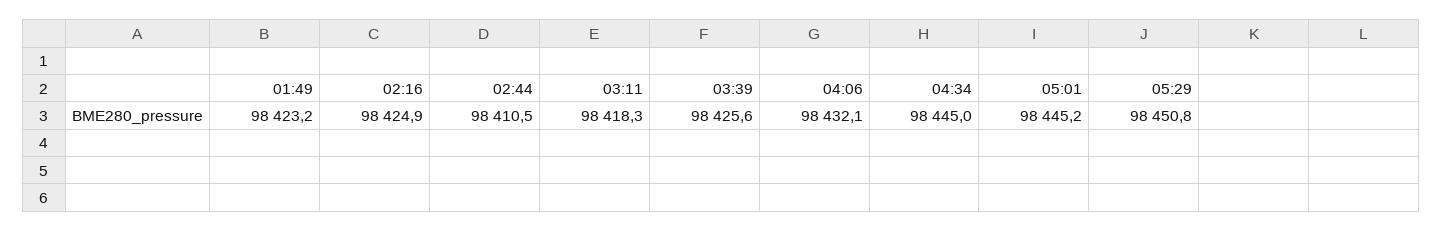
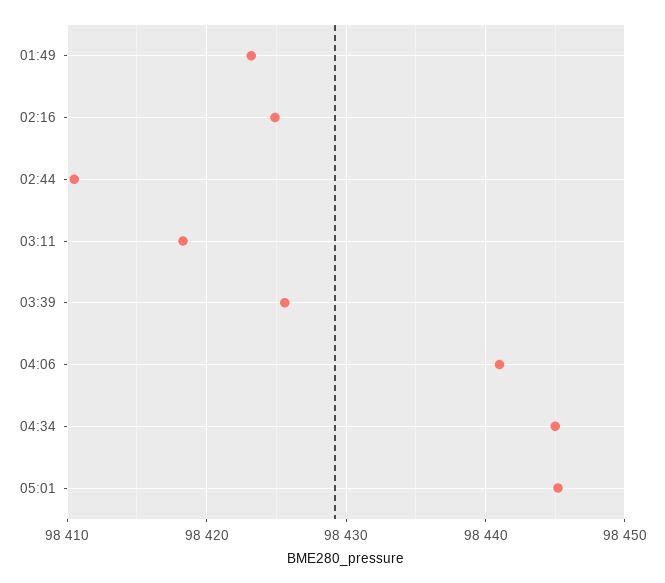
04:06: 98432.1 -> 98441
05:29: 98450.8 -> none

